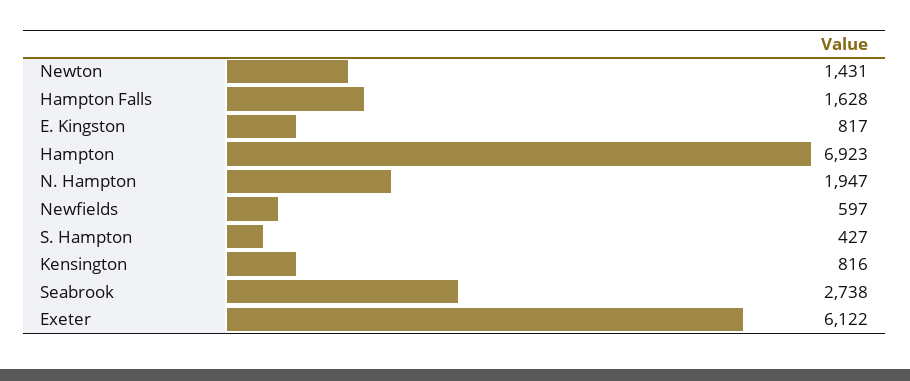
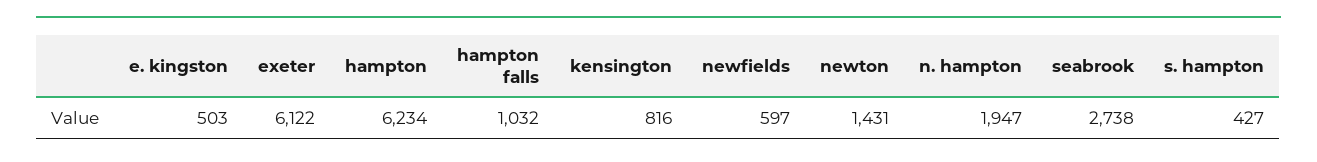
Hampton Falls: 1628 -> 1032
E. Kingston: 817 -> 503
Hampton: 6923 -> 6234

